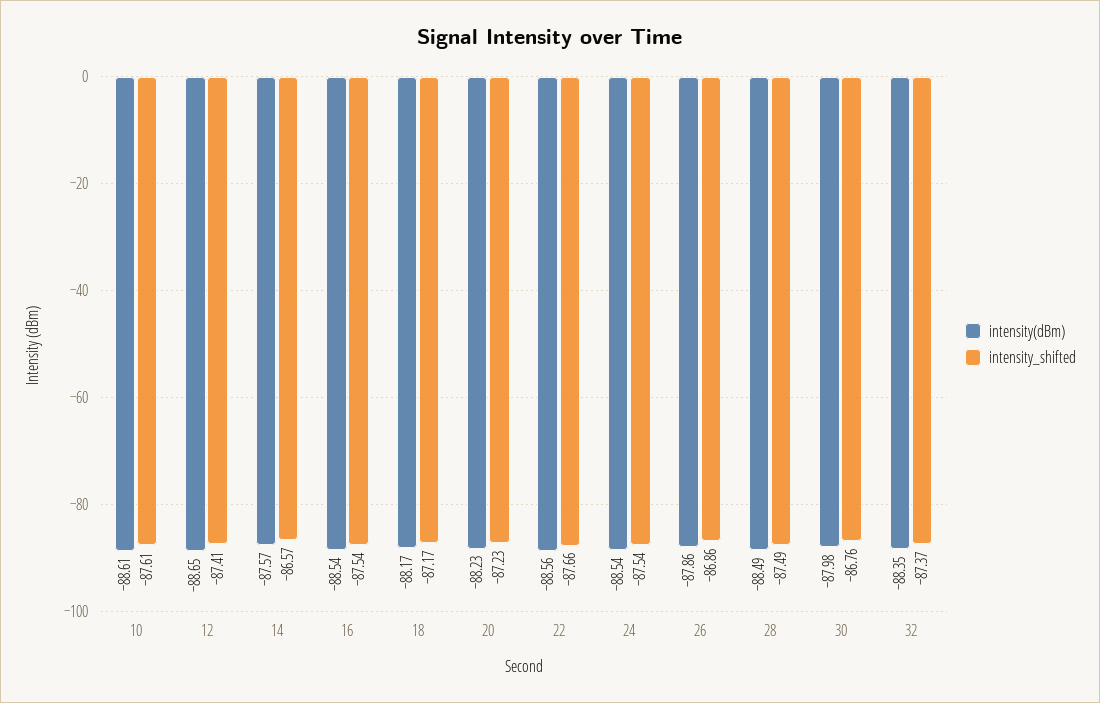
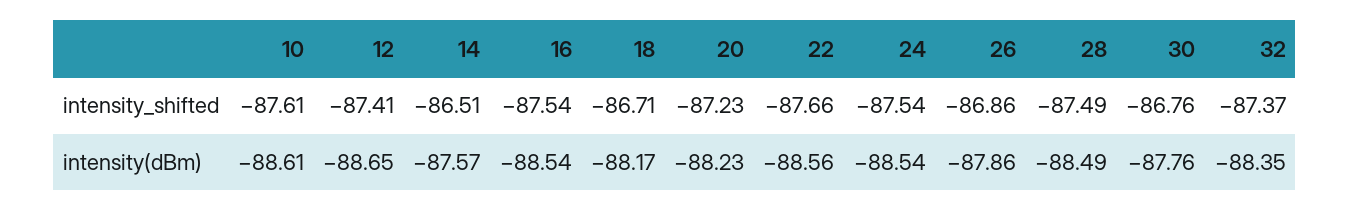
intensity_shifted, 14: -86.57 -> -86.51
intensity_shifted, 18: -87.17 -> -86.71
intensity(dBm), 30: -87.98 -> -87.76

